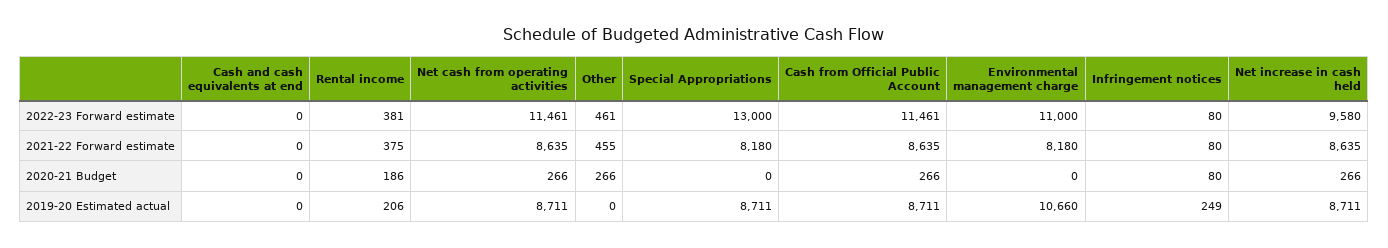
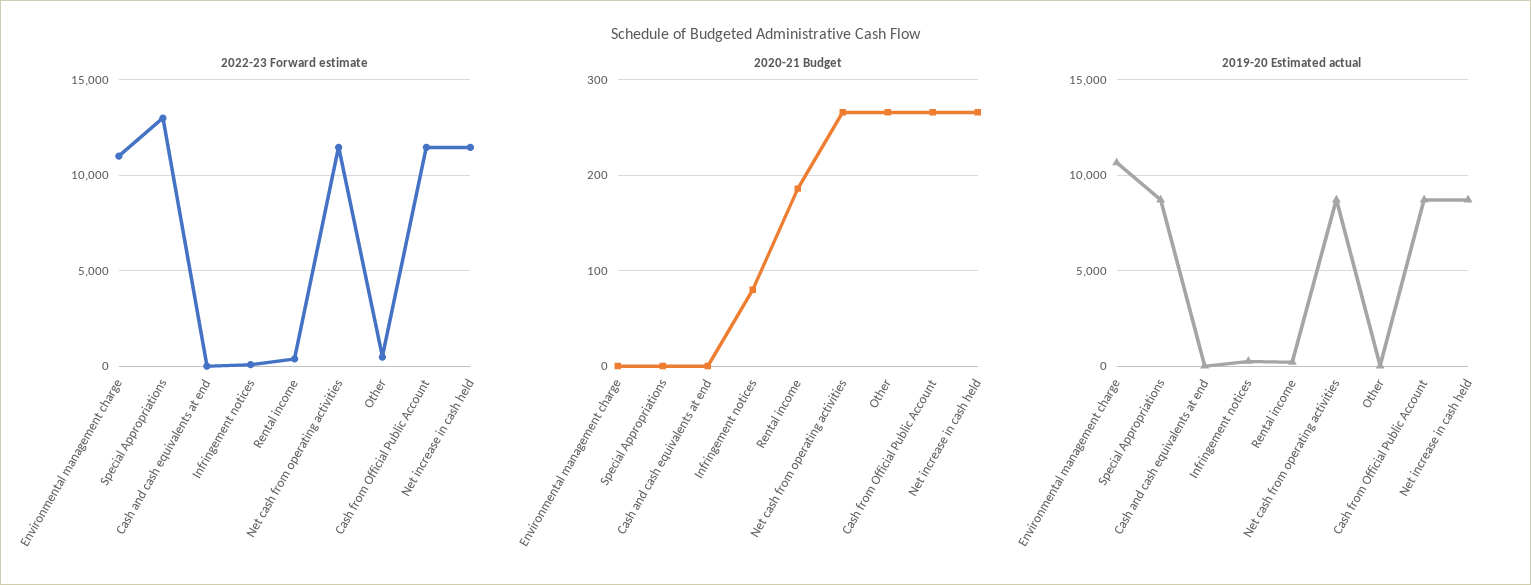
2022-23 Forward estimate, Net increase in cash held: 9580 -> 11500
2021-22 Forward estimate, Cash and cash equivalents at end: 0 -> none
2021-22 Forward estimate, Rental income: 375 -> none
2021-22 Forward estimate, Net cash from operating activities: 8635 -> none
2021-22 Forward estimate, Other: 455 -> none
2021-22 Forward estimate, Special Appropriations: 8180 -> none
2021-22 Forward estimate, Cash from Official Public Account: 8635 -> none
2021-22 Forward estimate, Environmental management charge: 8180 -> none
2021-22 Forward estimate, Infringement notices: 80 -> none
2021-22 Forward estimate, Net increase in cash held: 8635 -> none

